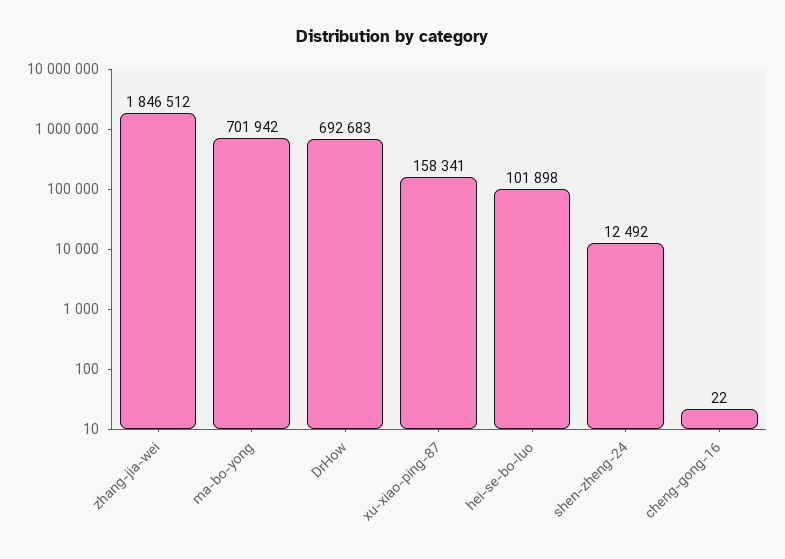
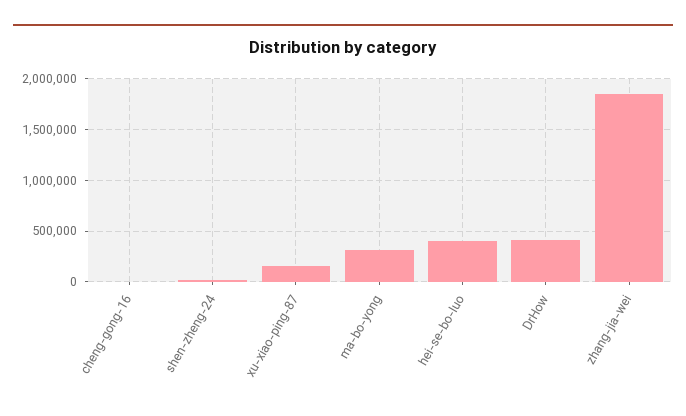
ma-bo-yong: 701942 -> 300000
DrHow: 692683 -> 400000
hei-se-bo-luo: 101898 -> 400000

